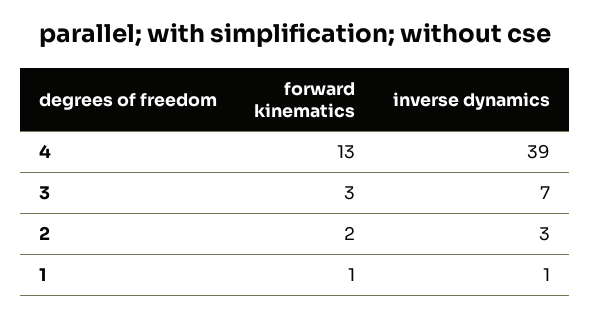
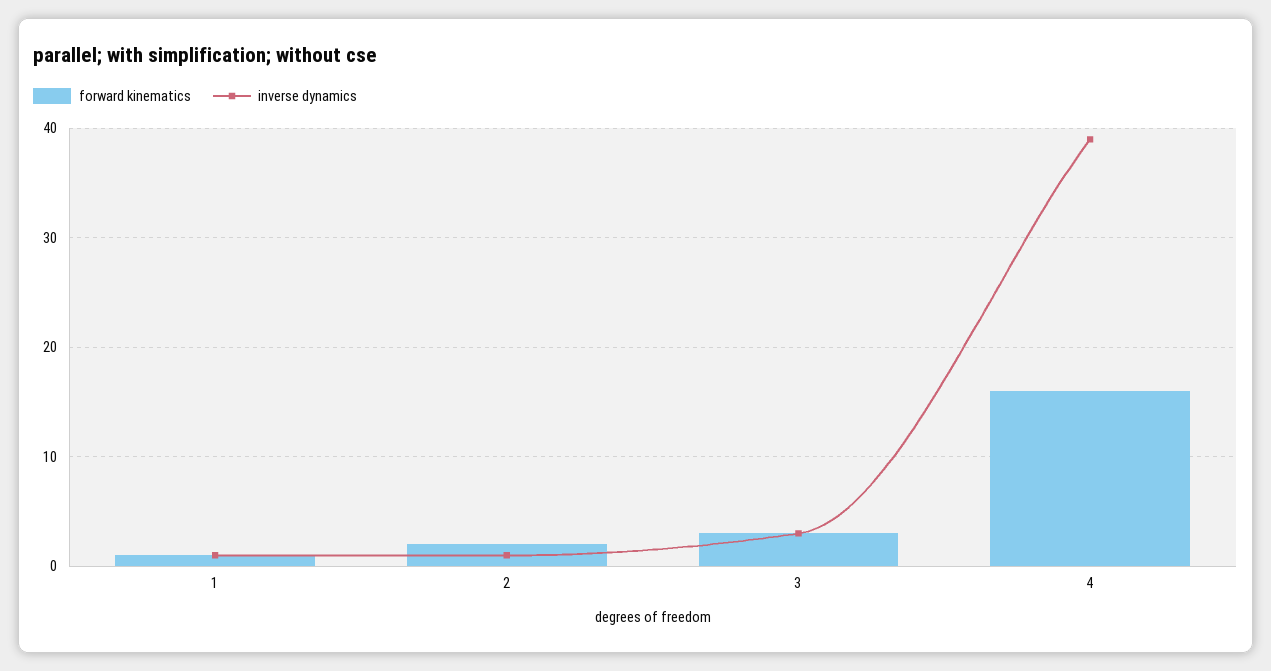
forward kinematics, 4: 13 -> 16
inverse dynamics, 3: 7 -> 3
inverse dynamics, 2: 3 -> 1

